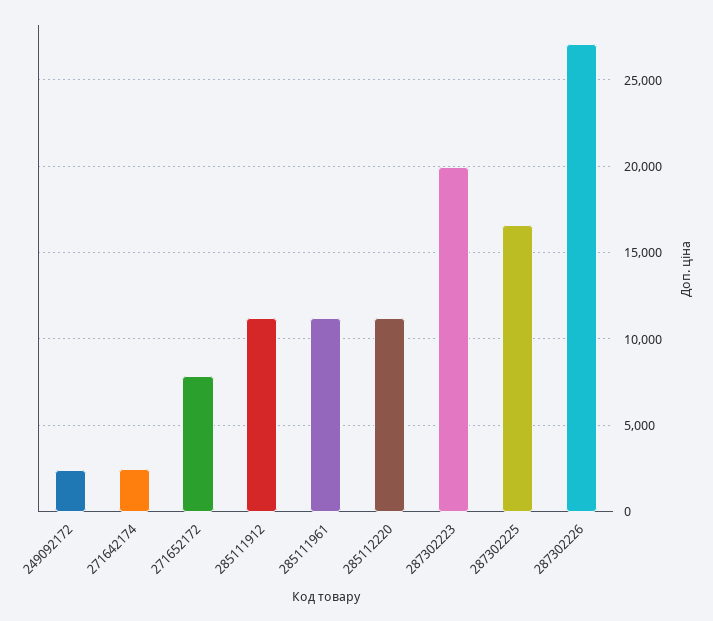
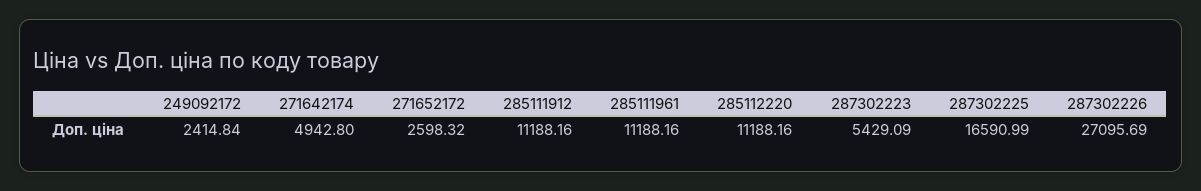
271642174: 2500 -> 4942.8
271652172: 8000 -> 2598.32
287302223: 20000 -> 5429.09

